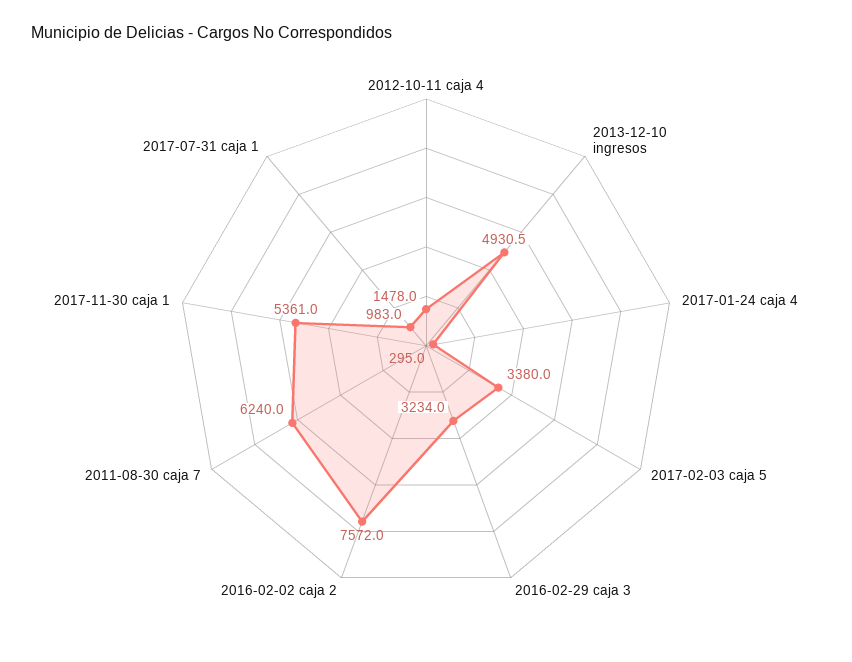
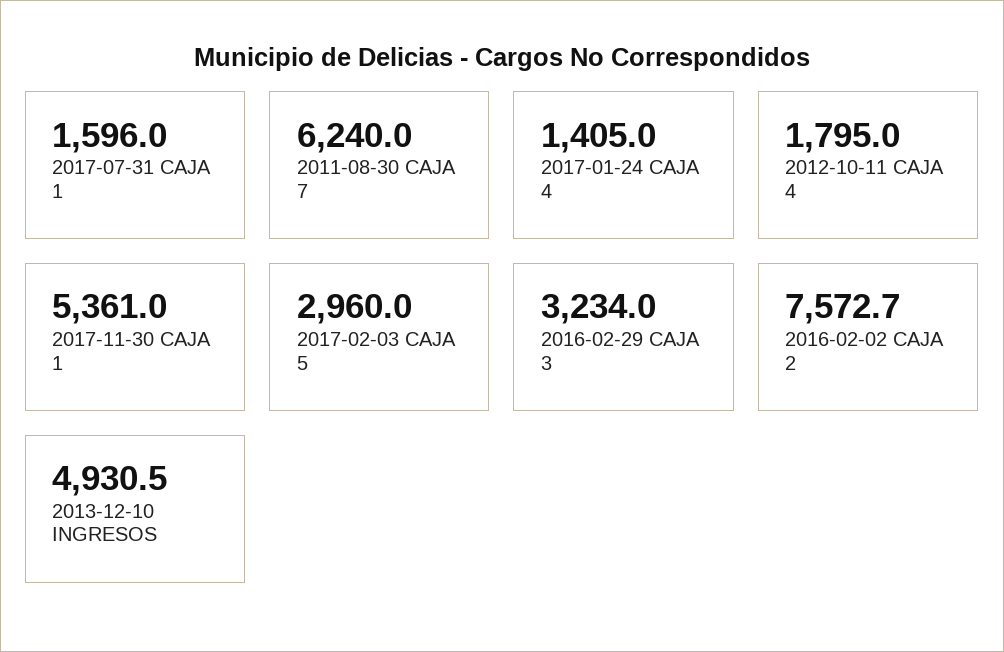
2012-10-11 caja 4: 1478 -> 1795
2017-01-24 caja 4: 295 -> 1405
2017-02-03 caja 5: 3380 -> 2960
2016-02-02 caja 2: 7572 -> 7572.7
2017-07-31 caja 1: 983 -> 1596

